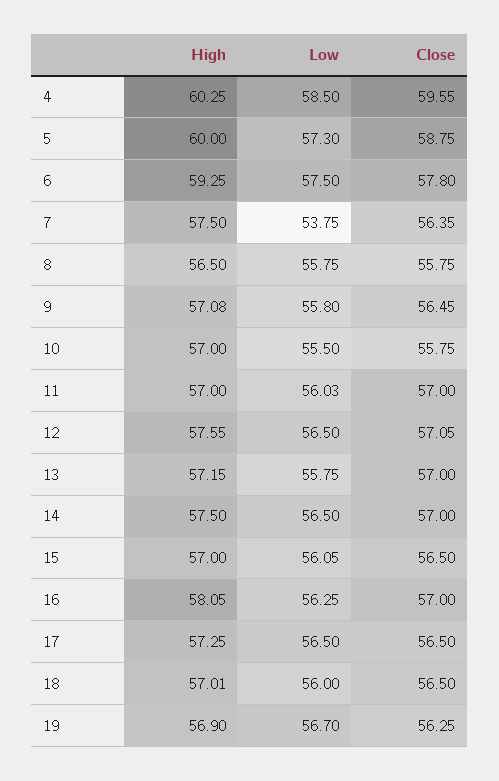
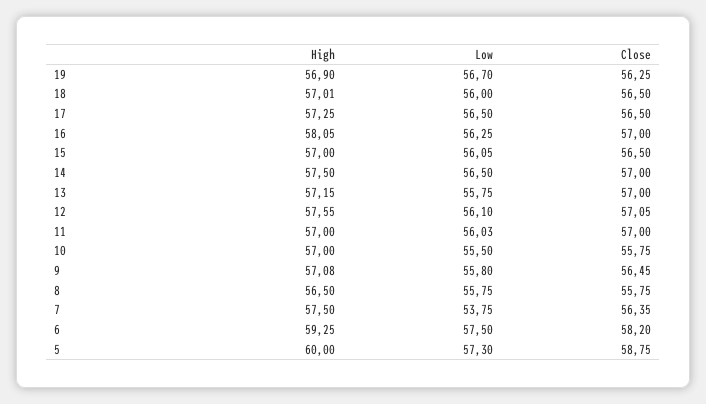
High, 4: 60.25 -> none
Low, 4: 58.5 -> none
Close, 4: 59.55 -> none
Close, 6: 57.8 -> 58.2
Low, 12: 56.5 -> 56.1

